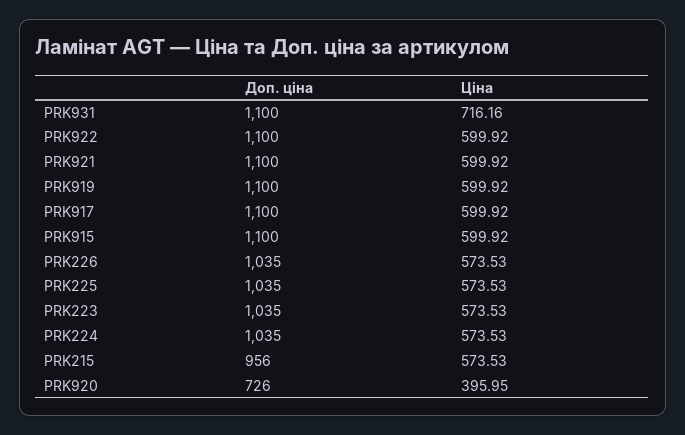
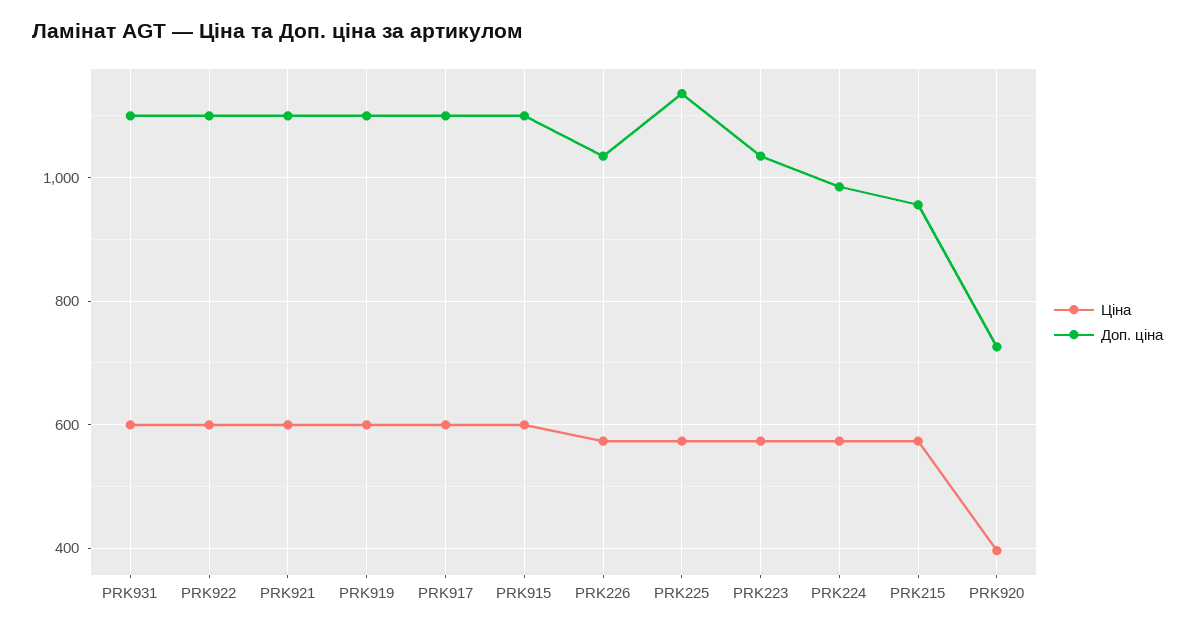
Ціна, PRK931: 716.16 -> 600
Доп. ціна, PRK225: 1035 -> 1140
Доп. ціна, PRK224: 1035 -> 980

